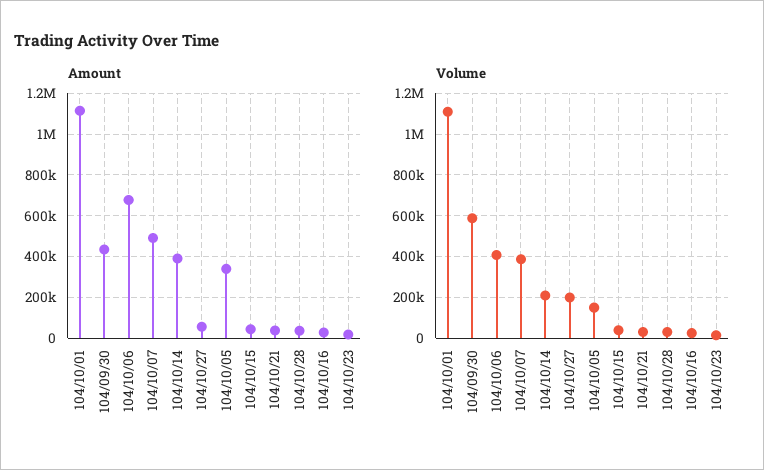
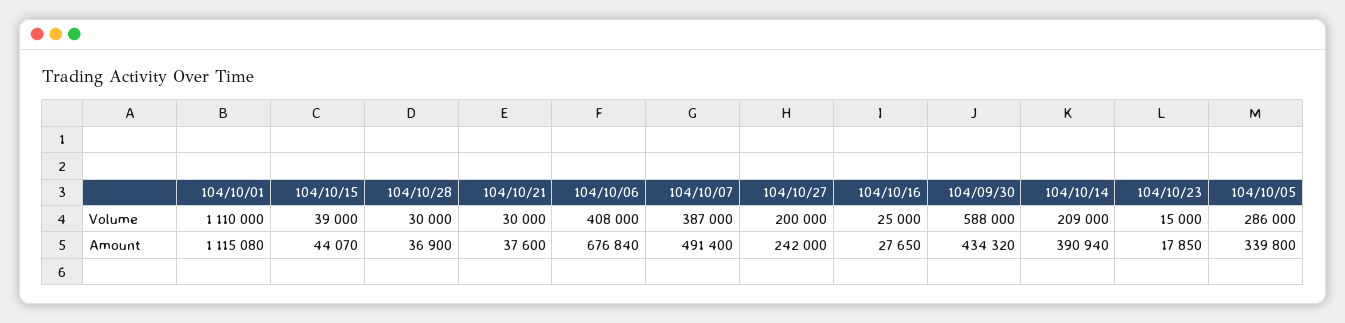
Amount, 104/10/27: 50000 -> 242000
Volume, 104/10/05: 150000 -> 286000

